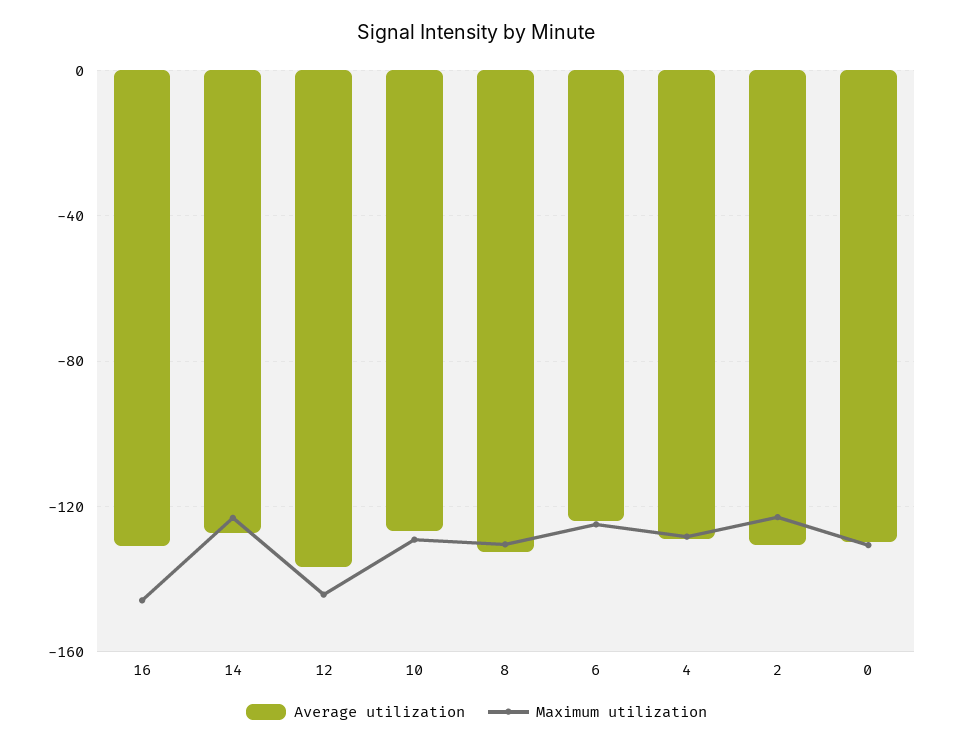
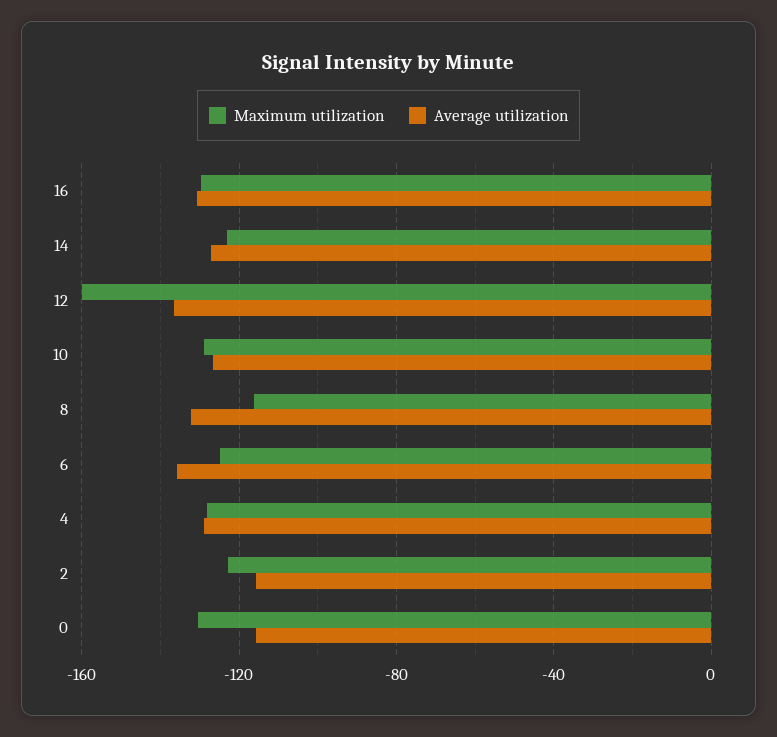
Maximum utilization, 16: -145 -> -130
Maximum utilization, 12: -145 -> -160
Maximum utilization, 8: -130 -> -115
Average utilization, 6: -125 -> -135
Average utilization, 2: -130 -> -115
Average utilization, 0: -130 -> -115

